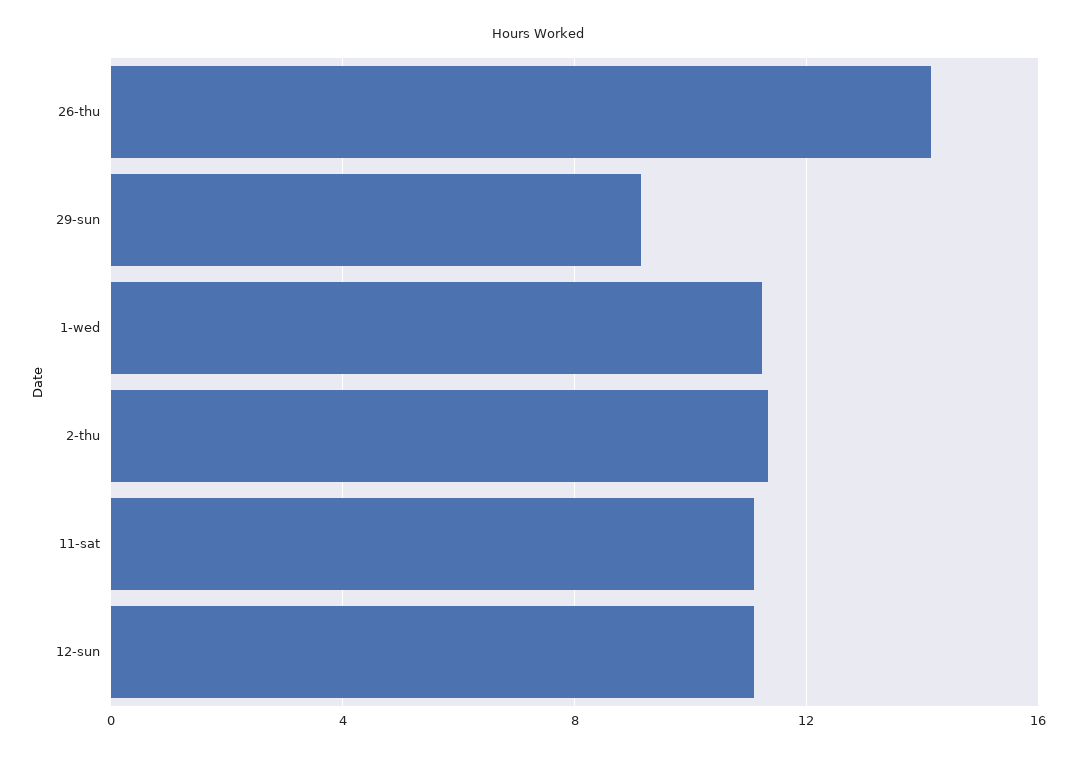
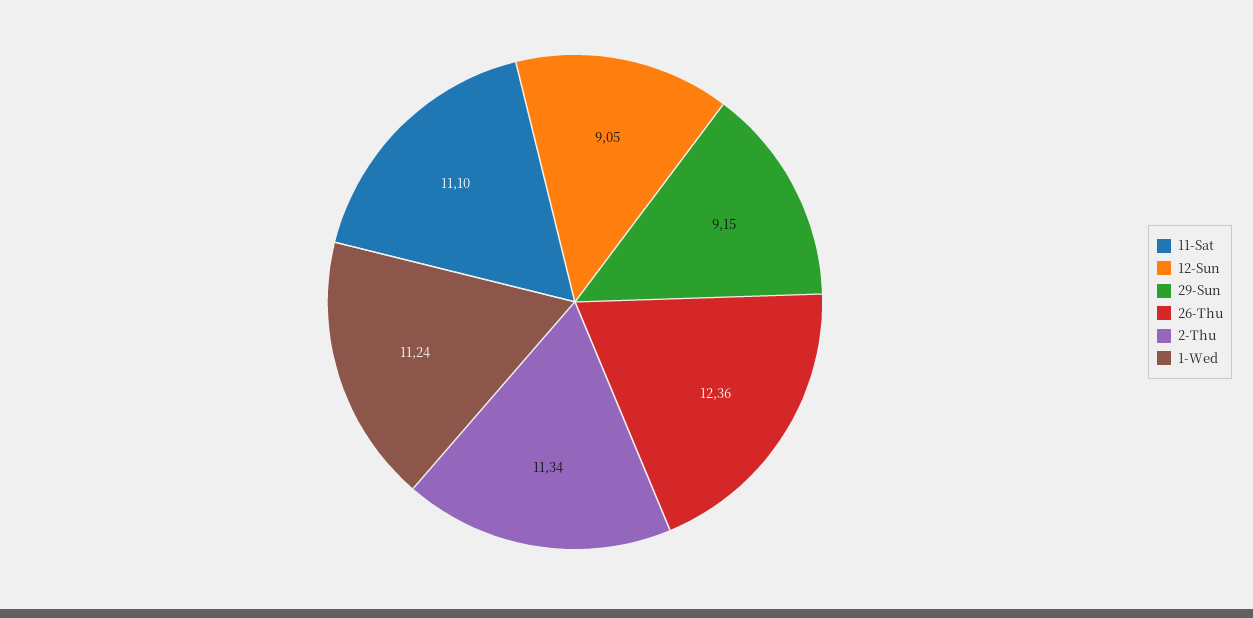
26-thu: 14 -> 12.36
12-sun: 11 -> 9.05

